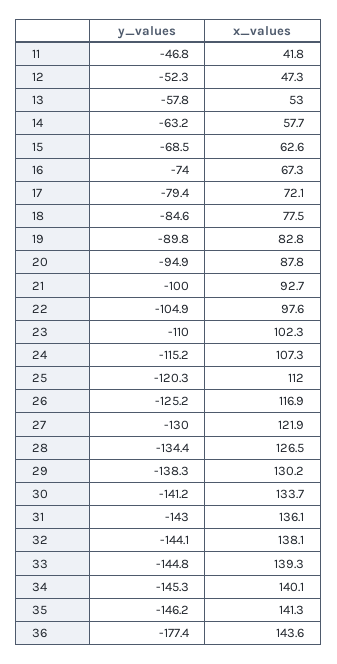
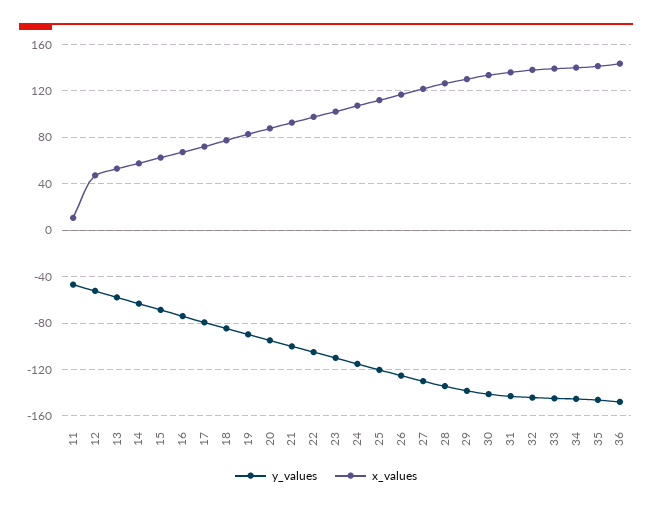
x_values, 11: 41.8 -> 10
y_values, 36: -177.4 -> -150

